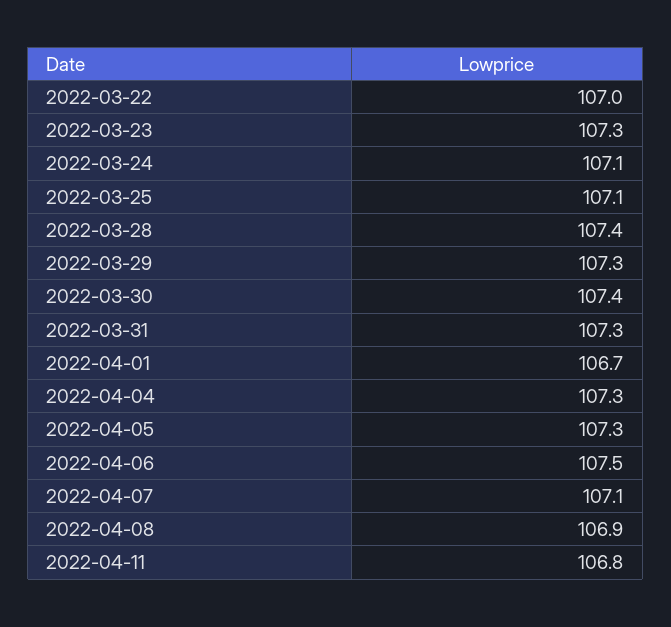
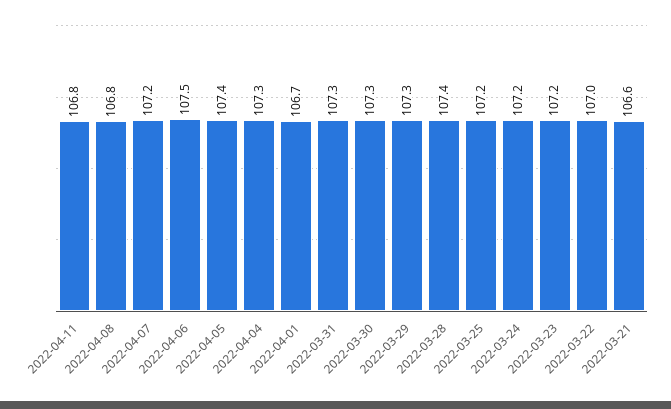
2022-03-23: 107.3 -> 107.2
2022-03-24: 107.1 -> 107.2
2022-03-25: 107.1 -> 107.2
2022-03-30: 107.4 -> 107.3
2022-04-05: 107.3 -> 107.4
2022-04-07: 107.1 -> 107.2
2022-04-08: 106.9 -> 106.8
2022-03-21: none -> 106.6

